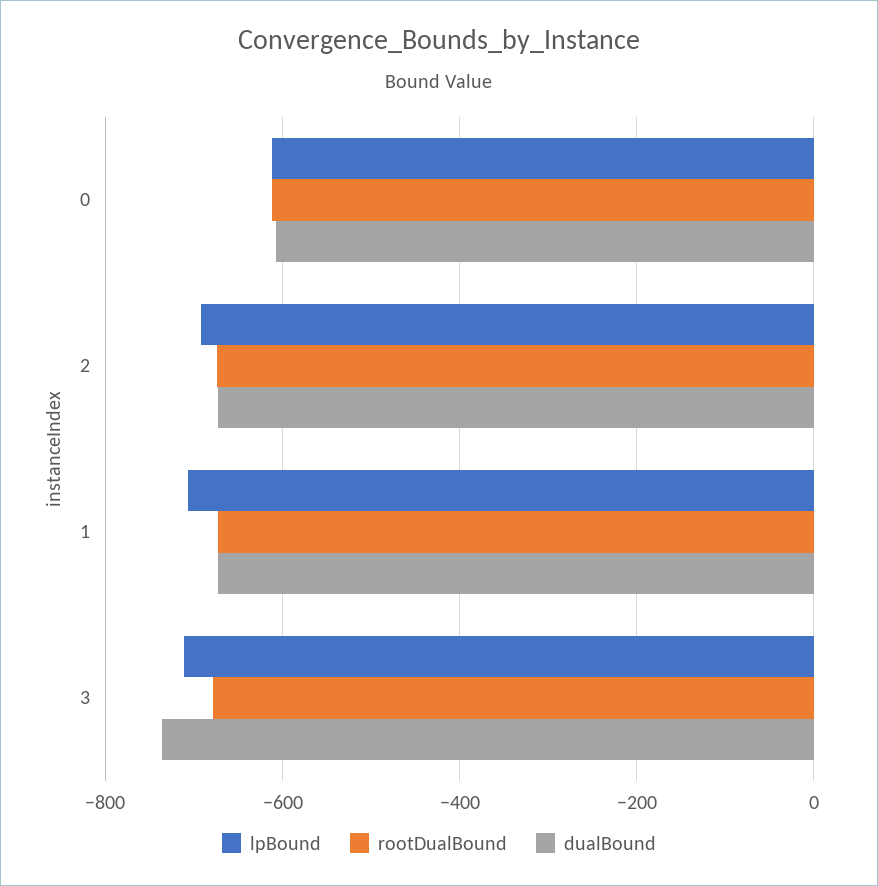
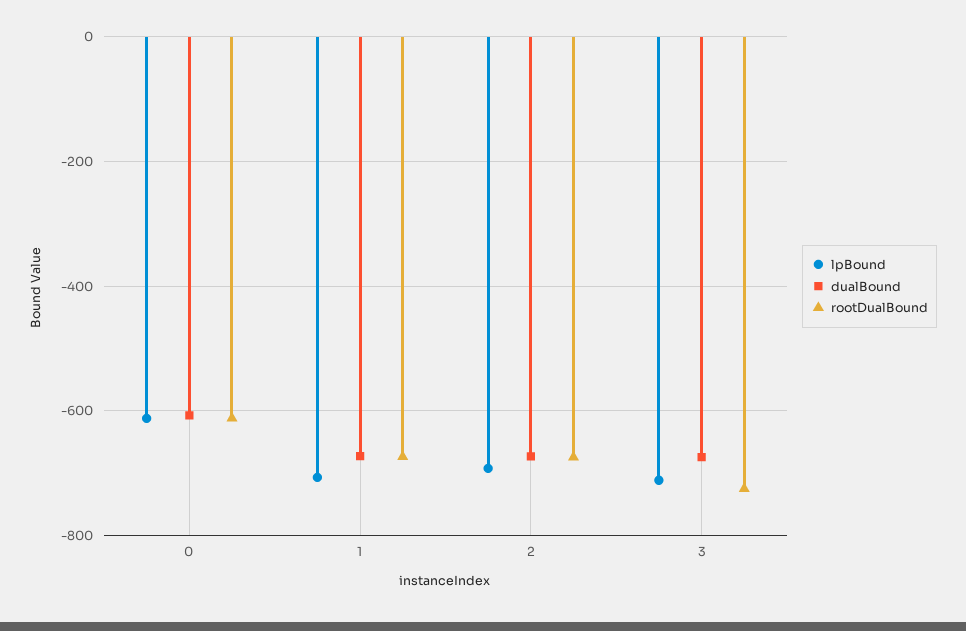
rootDualBound, 3: -680 -> -720
dualBound, 3: -740 -> -680

